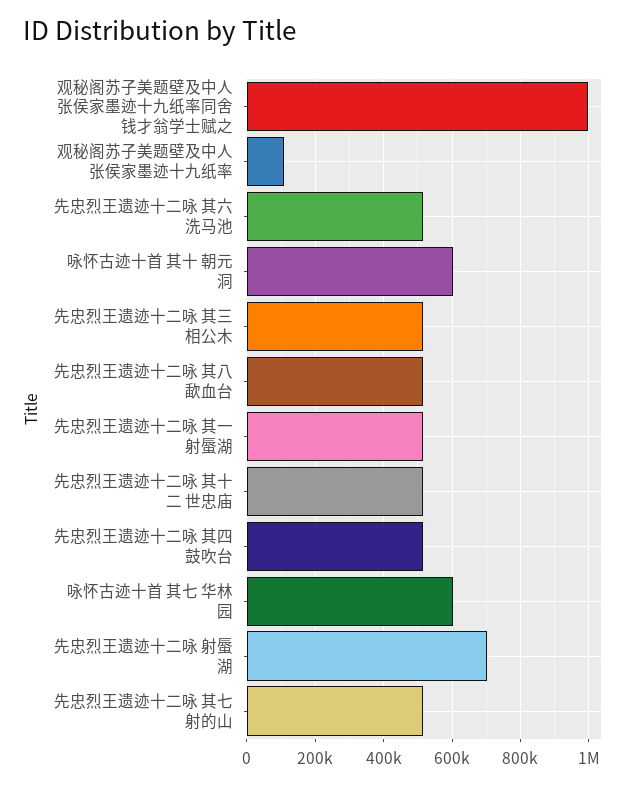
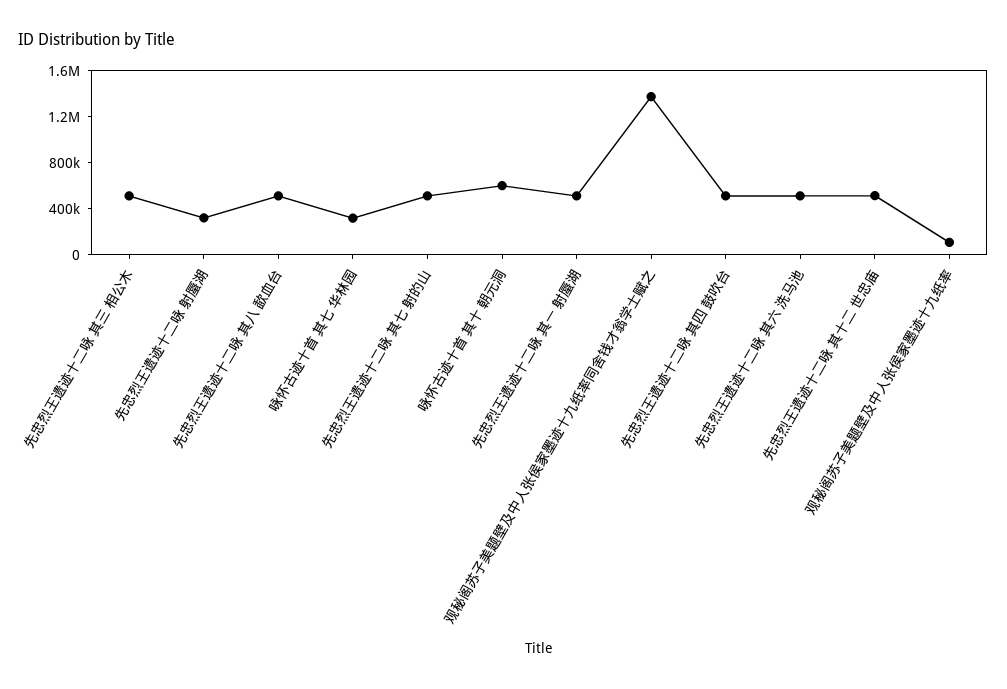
观秘阁苏子美题壁及中人张侯家墨迹十九纸率同舍钱才翁学士赋之: 1000000 -> 1400000
咏怀古迹十首 其七 华林园: 600000 -> 300000
先忠烈王遗迹十二咏 射蜃湖: 700000 -> 300000

